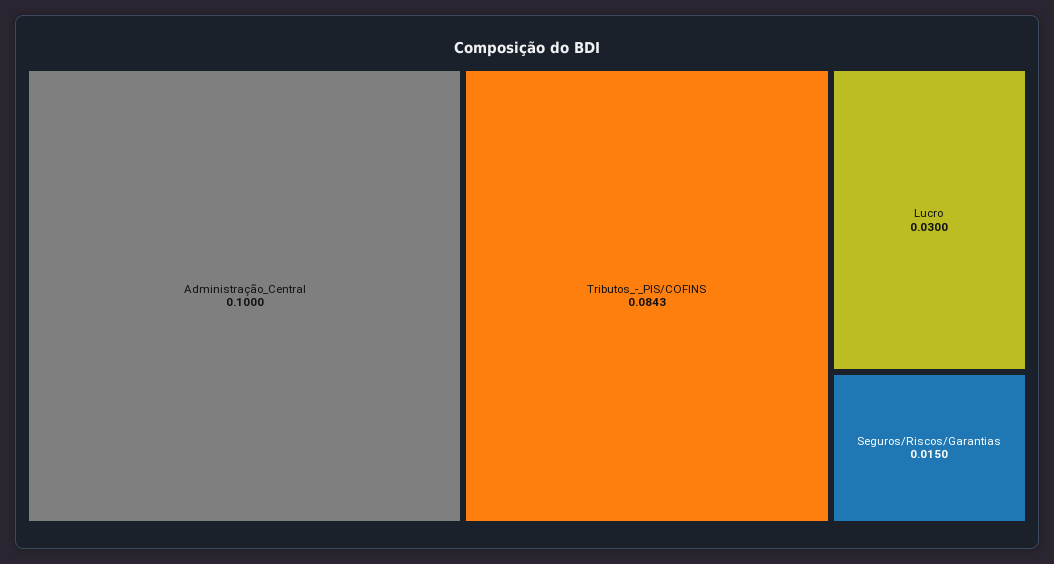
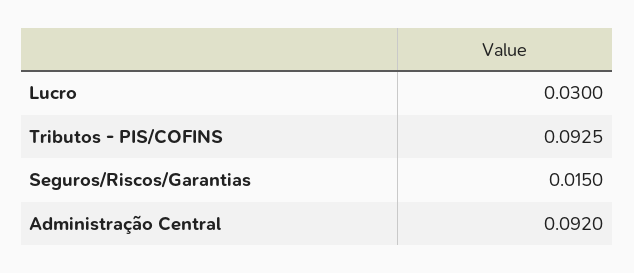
Administração_Central: 0.1 -> 0.092
Tributos_-_PIS/COFINS: 0.0843 -> 0.0925

